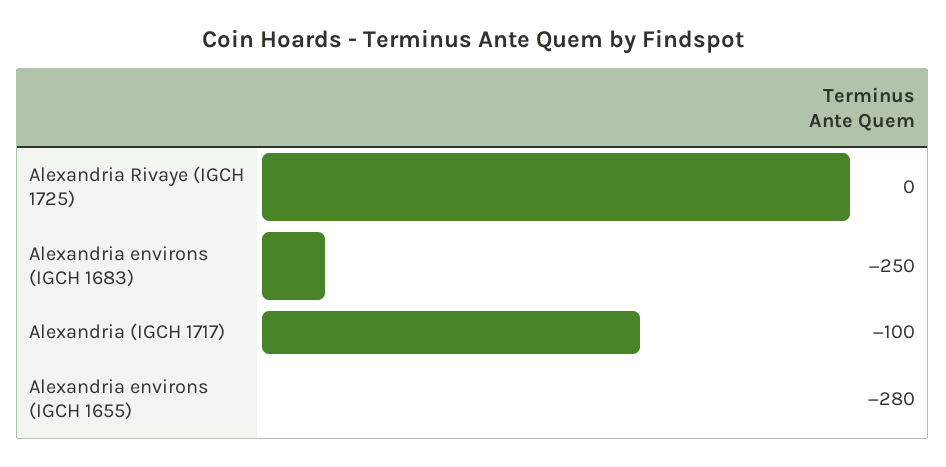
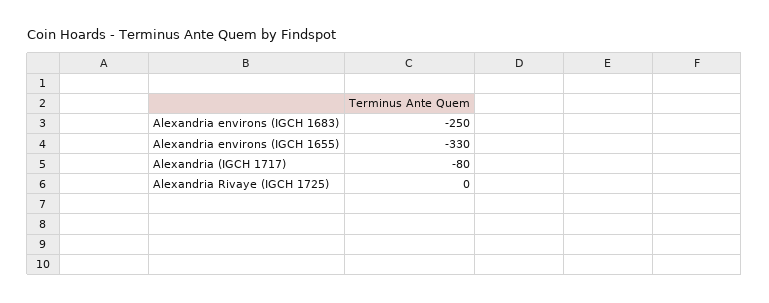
Alexandria (IGCH 1717): -100 -> -80
Alexandria environs (IGCH 1655): -280 -> -330

